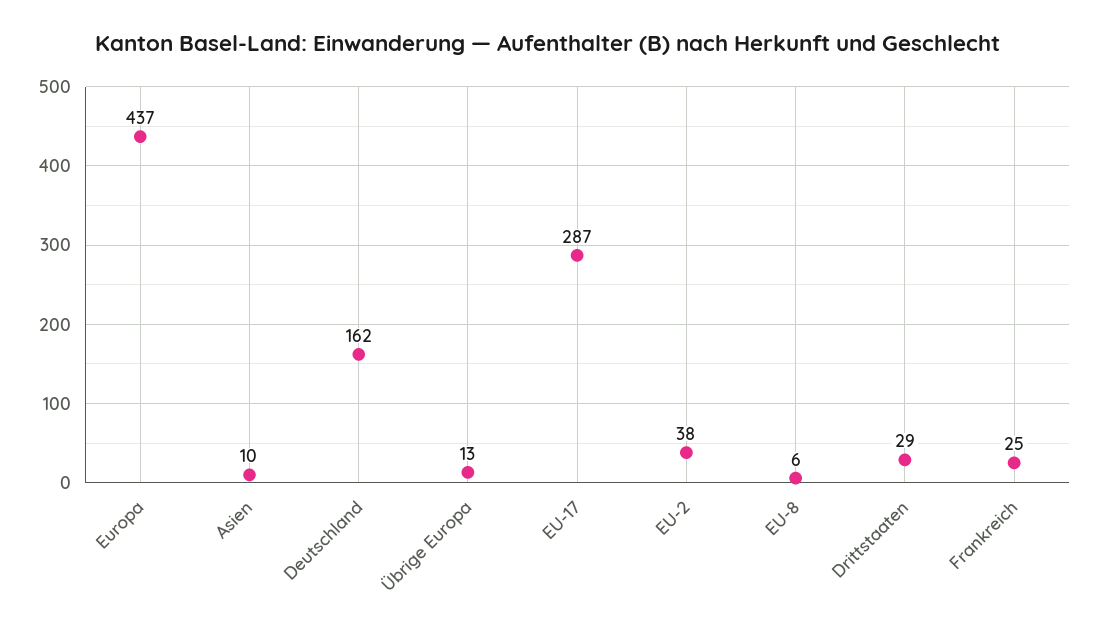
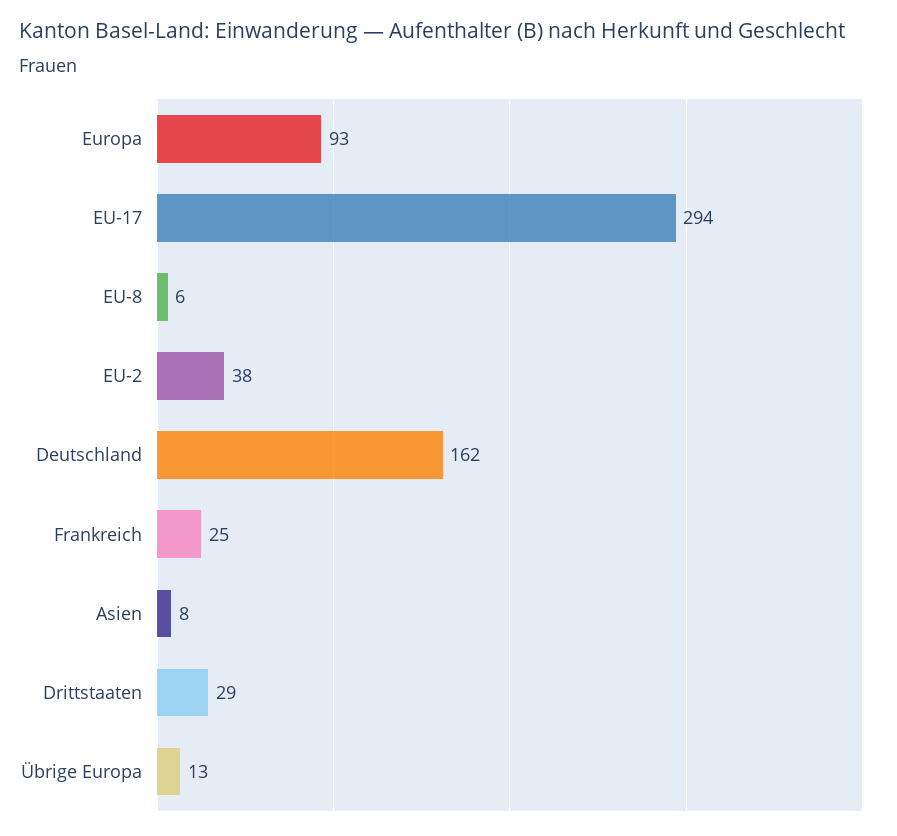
Europa: 437 -> 93
Asien: 10 -> 8
EU-17: 287 -> 294

